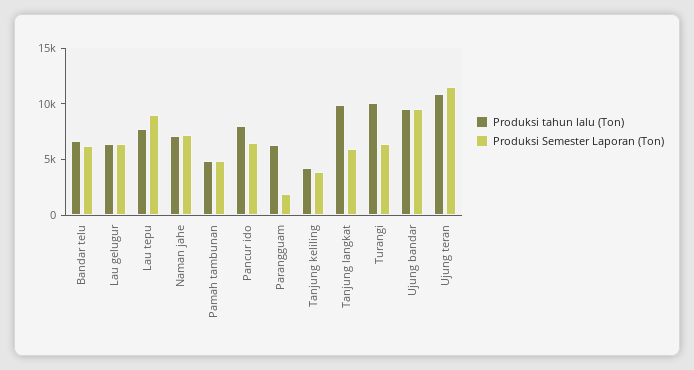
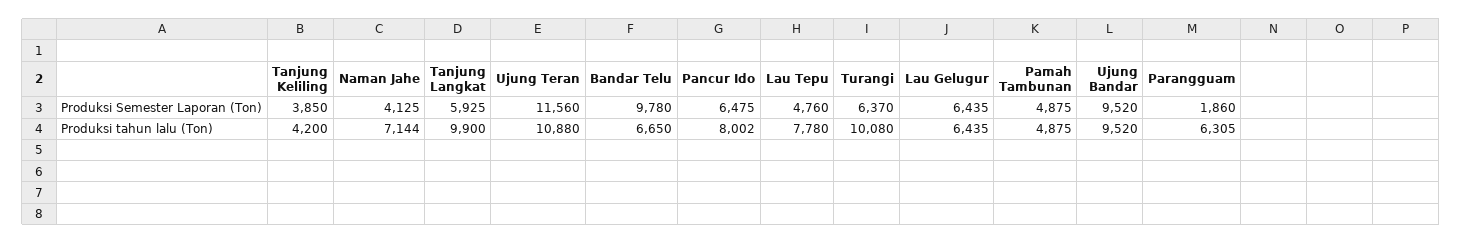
Produksi Semester Laporan (Ton), Bandar telu: 6000 -> 9780
Produksi Semester Laporan (Ton), Lau tepu: 9000 -> 4760
Produksi Semester Laporan (Ton), Naman jahe: 7000 -> 4125

